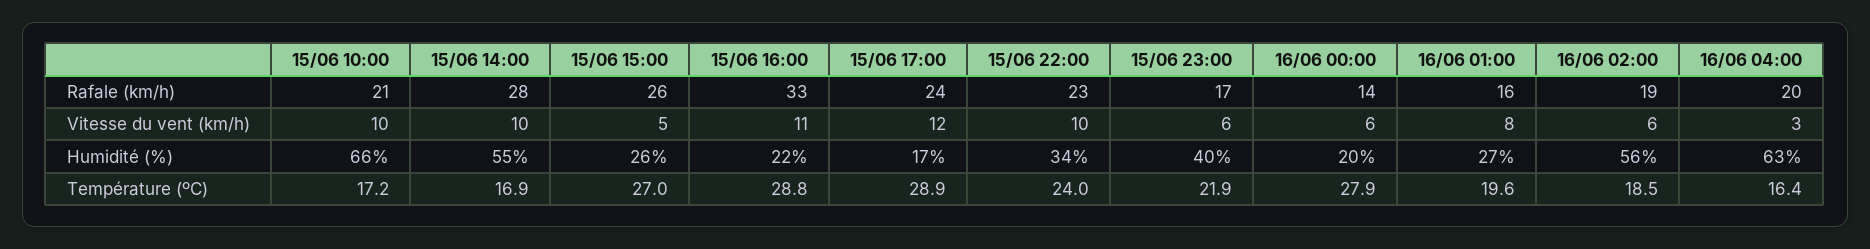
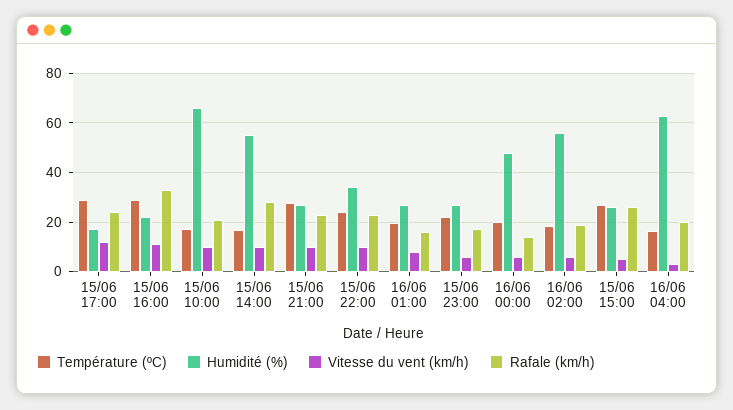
Humidité (%), 15/06 23:00: 40 -> 27.5
Humidité (%), 16/06 00:00: 20 -> 47.5
Température (ºC), 16/06 00:00: 27.9 -> 20
Température (ºC), 15/06 21:00: none -> 27.5
Humidité (%), 15/06 21:00: none -> 27.5
Vitesse du vent (km/h), 15/06 21:00: none -> 10
Rafale (km/h), 15/06 21:00: none -> 22.5

